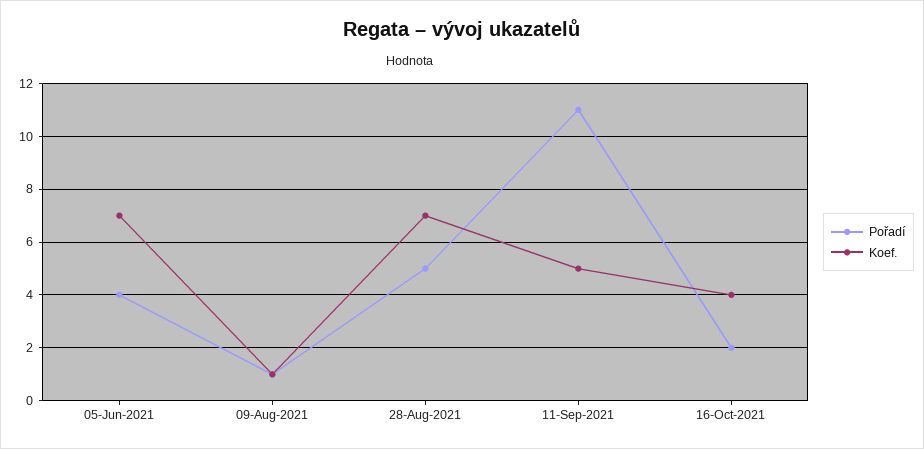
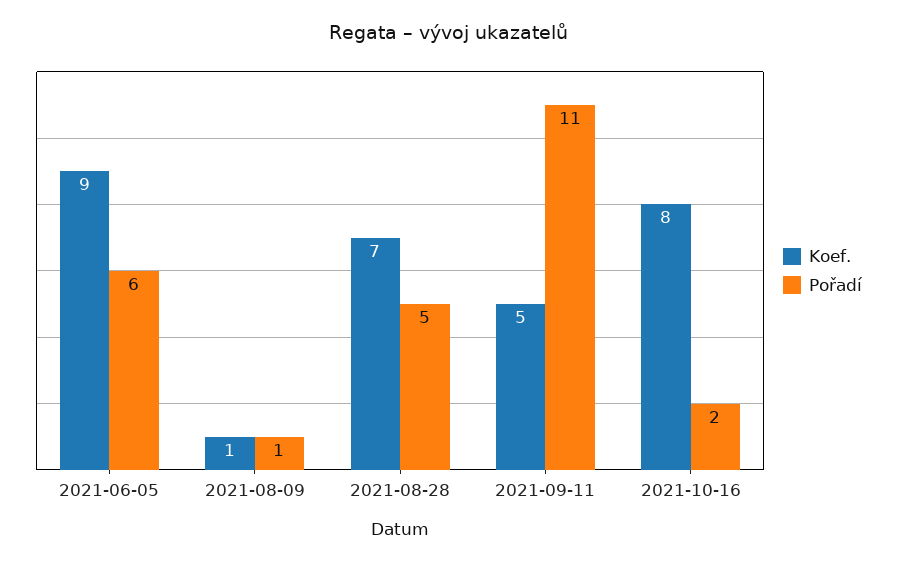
Pořadí, 05-Jun-2021: 4 -> 6
Koef., 05-Jun-2021: 7 -> 9
Koef., 16-Oct-2021: 4 -> 8

